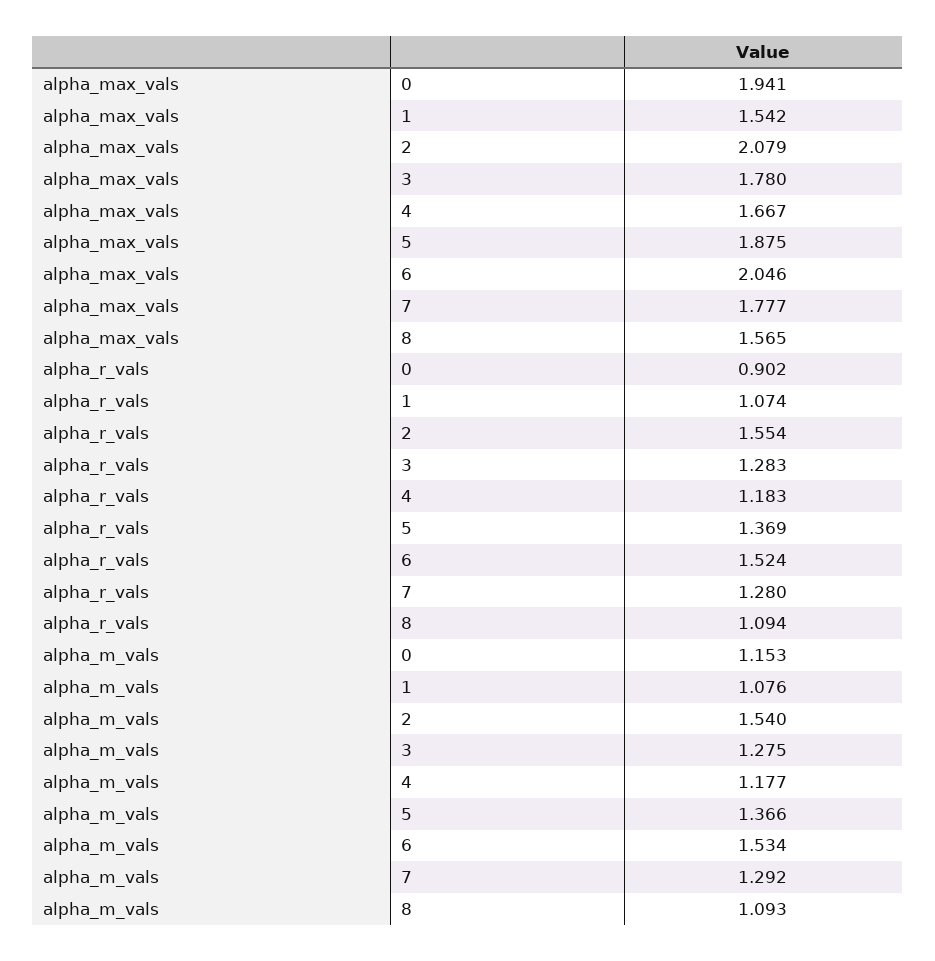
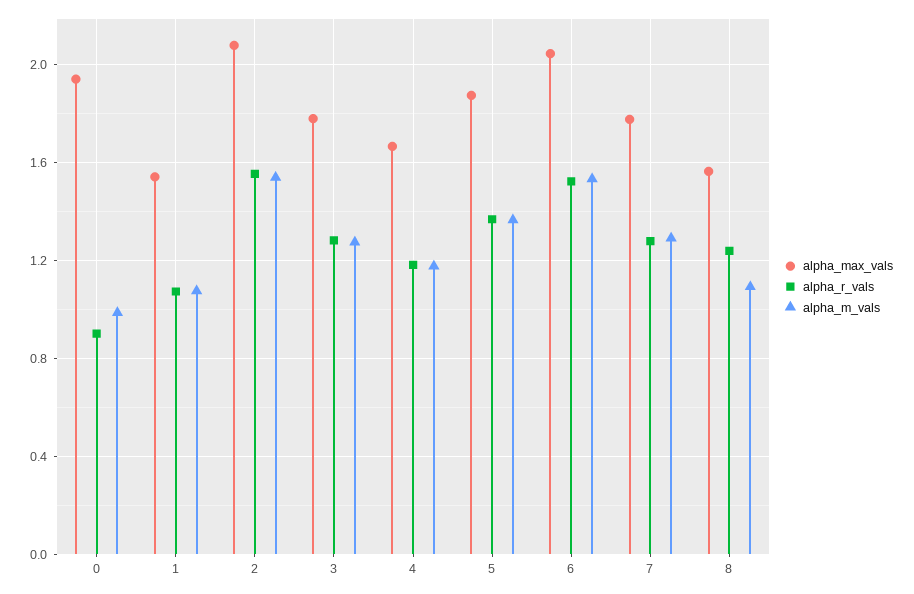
alpha_r_vals, 8: 1.094 -> 1.25
alpha_m_vals, 0: 1.153 -> 1

